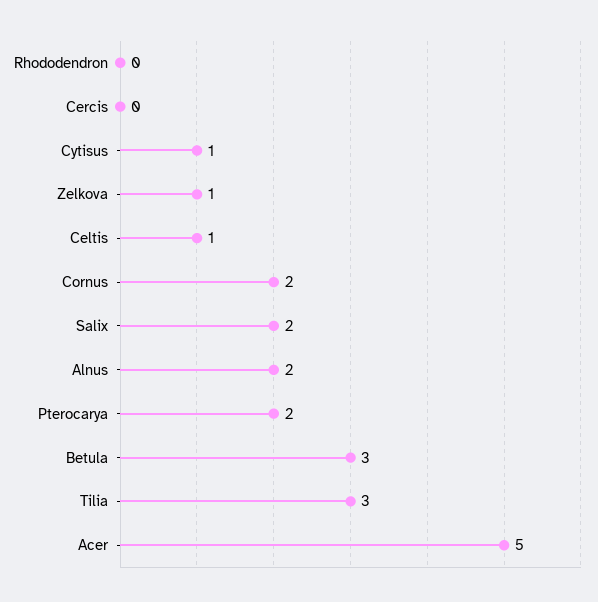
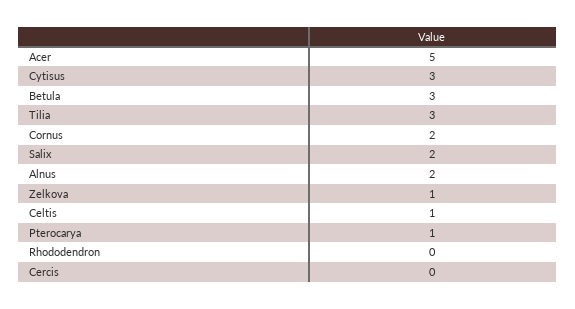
Cytisus: 1 -> 3
Pterocarya: 2 -> 1

